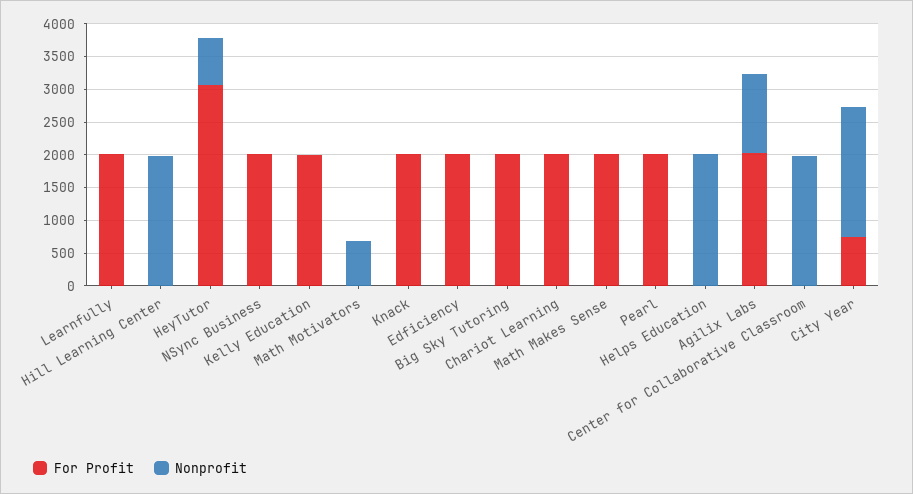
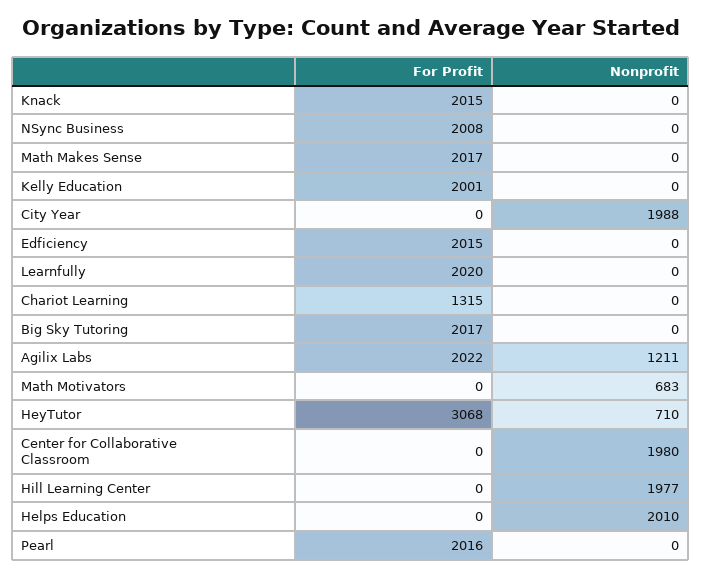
For Profit, Chariot Learning: 2000 -> 1315
For Profit, City Year: 750 -> 0

